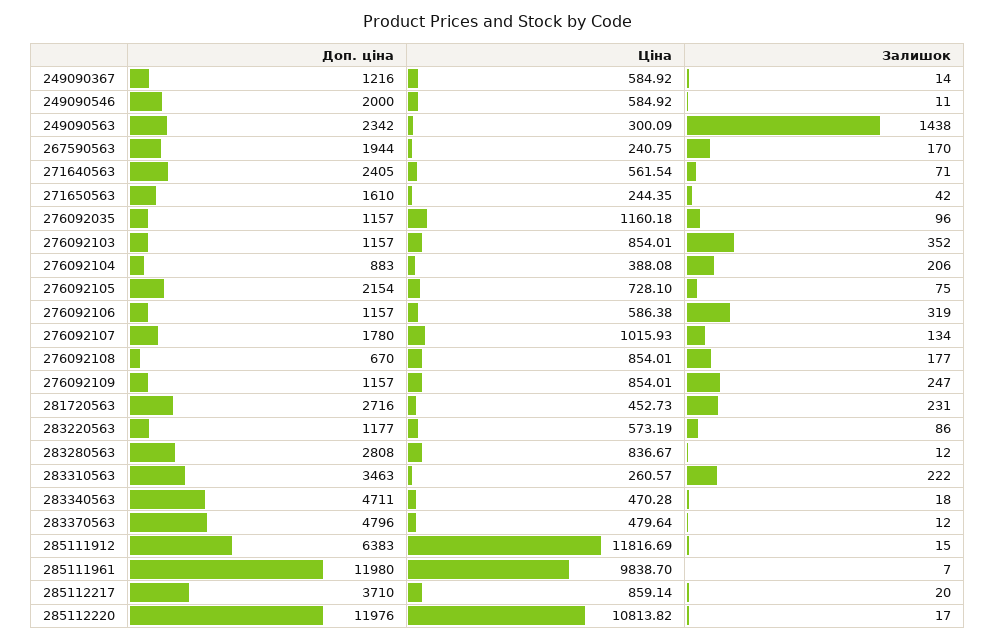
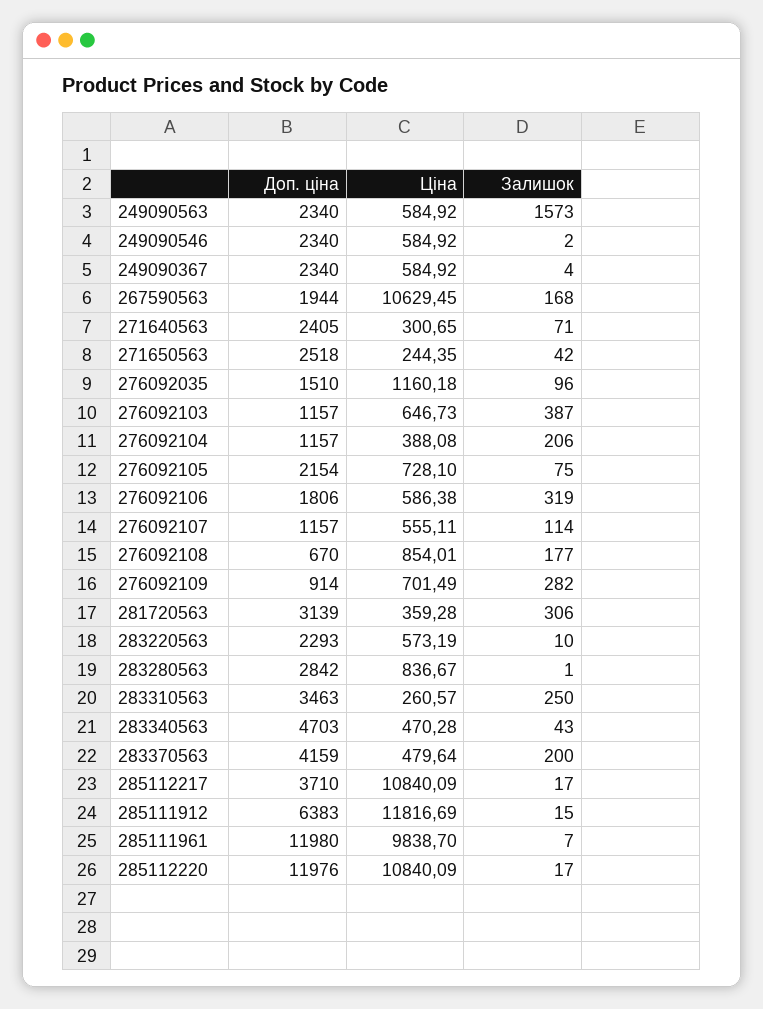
Доп. ціна, 249090367: 1216 -> 2340
Залишок, 249090367: 14 -> 4
Доп. ціна, 249090546: 2000 -> 2340
Залишок, 249090546: 11 -> 2
Доп. ціна, 249090563: 2342 -> 2340
Ціна, 249090563: 300.09 -> 584.92
Залишок, 249090563: 1438 -> 1573
Ціна, 267590563: 240.75 -> 10629.45
Залишок, 267590563: 170 -> 168
Ціна, 271640563: 561.54 -> 300.65
Доп. ціна, 271650563: 1610 -> 2518
Доп. ціна, 276092035: 1157 -> 1510
Ціна, 276092103: 854.01 -> 646.73
Залишок, 276092103: 352 -> 387
Доп. ціна, 276092104: 883 -> 1157
Доп. ціна, 276092106: 1157 -> 1806
Доп. ціна, 276092107: 1780 -> 1157
Ціна, 276092107: 1015.93 -> 555.11
Залишок, 276092107: 134 -> 114
Доп. ціна, 276092109: 1157 -> 914
Ціна, 276092109: 854.01 -> 701.49
Залишок, 276092109: 247 -> 282
Доп. ціна, 281720563: 2716 -> 3139
Ціна, 281720563: 452.73 -> 359.28
Залишок, 281720563: 231 -> 306
Доп. ціна, 283220563: 1177 -> 2293
Залишок, 283220563: 86 -> 10
Доп. ціна, 283280563: 2808 -> 2842
Залишок, 283280563: 12 -> 1
Залишок, 283310563: 222 -> 250
Доп. ціна, 283340563: 4711 -> 4703
Залишок, 283340563: 18 -> 43
Доп. ціна, 283370563: 4796 -> 4159
Залишок, 283370563: 12 -> 200
Ціна, 285112217: 859.14 -> 10840.09
Залишок, 285112217: 20 -> 17
Ціна, 285112220: 10813.82 -> 10840.09

